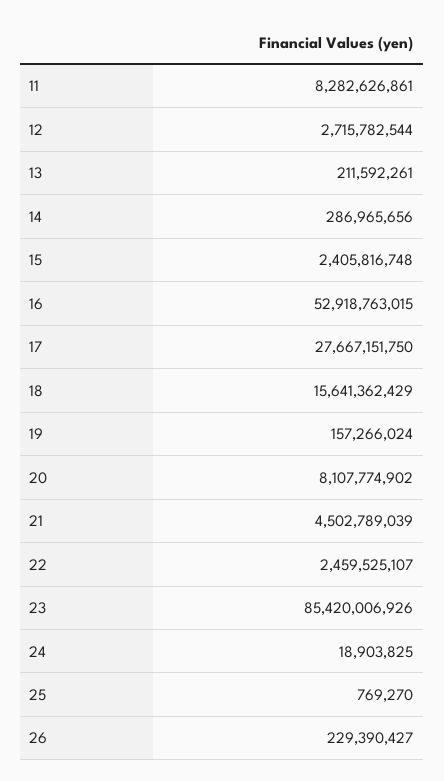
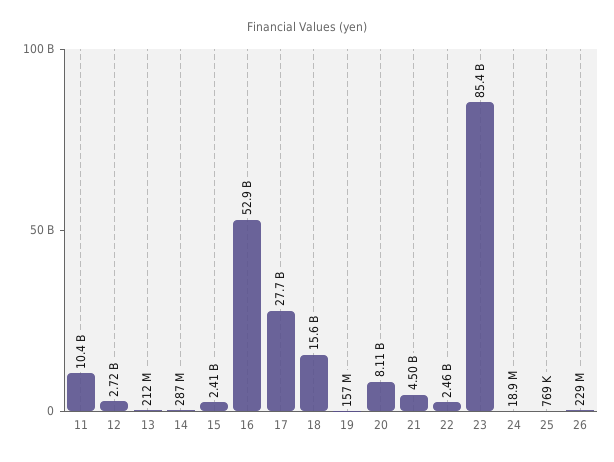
11: 8282626861 -> 10400000000

